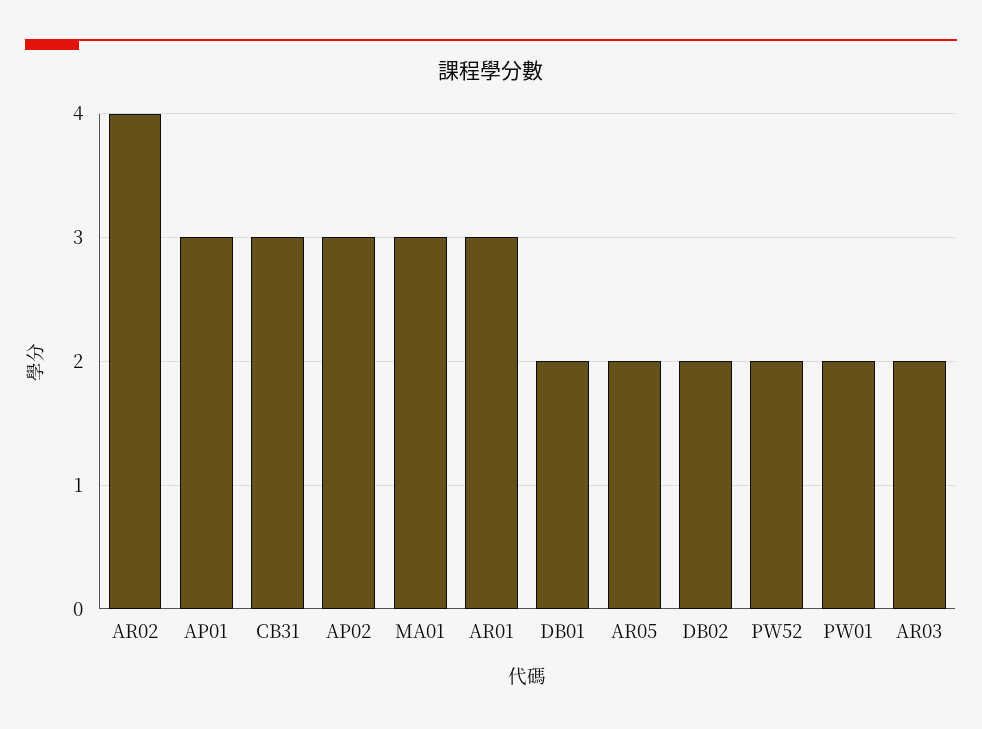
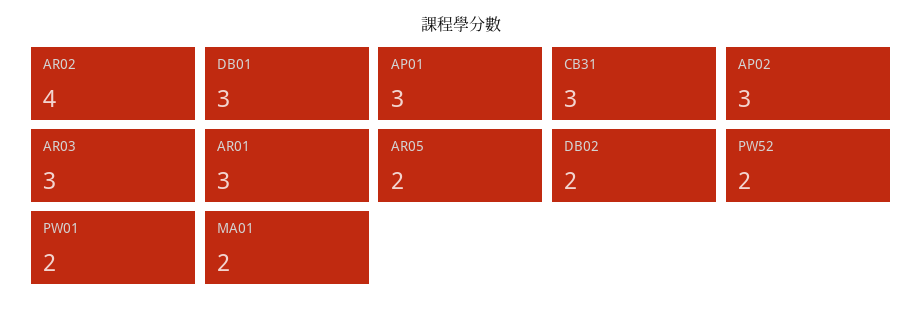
MA01: 3 -> 2
DB01: 2 -> 3
AR03: 2 -> 3

